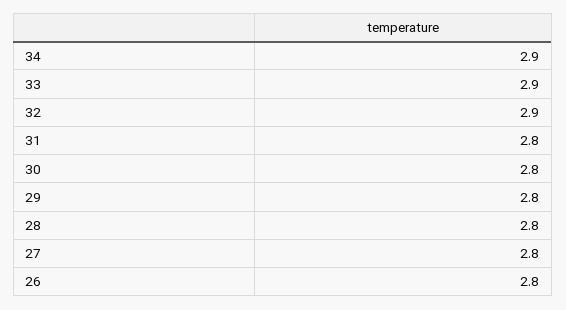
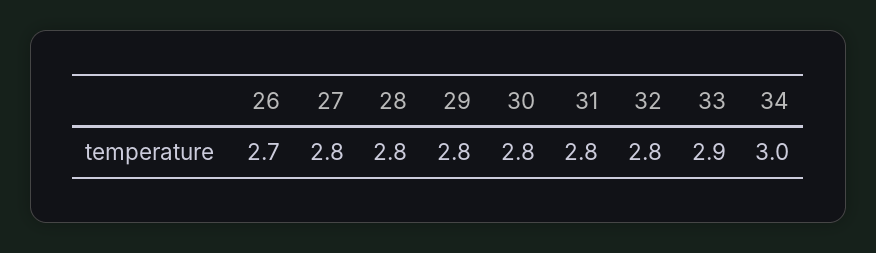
34: 2.9 -> 3
32: 2.9 -> 2.8
26: 2.8 -> 2.7

